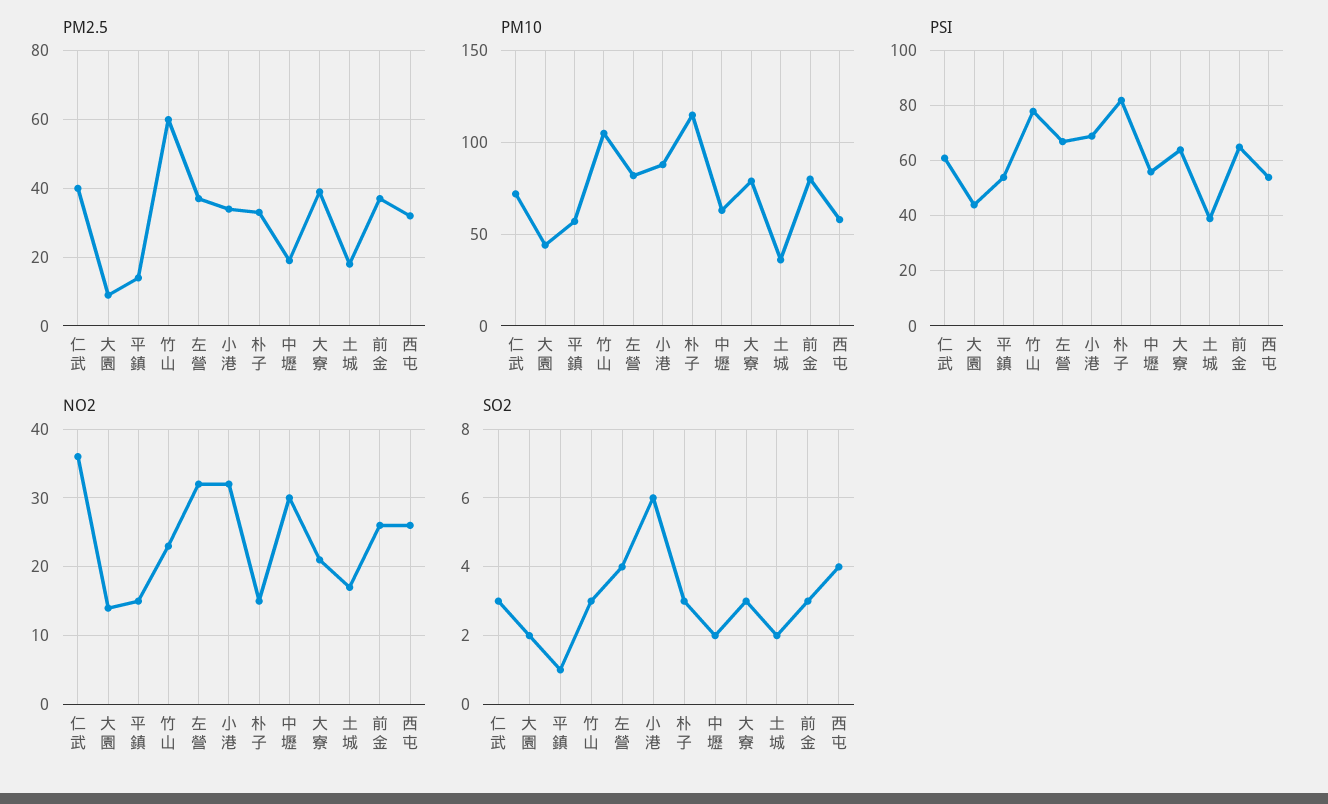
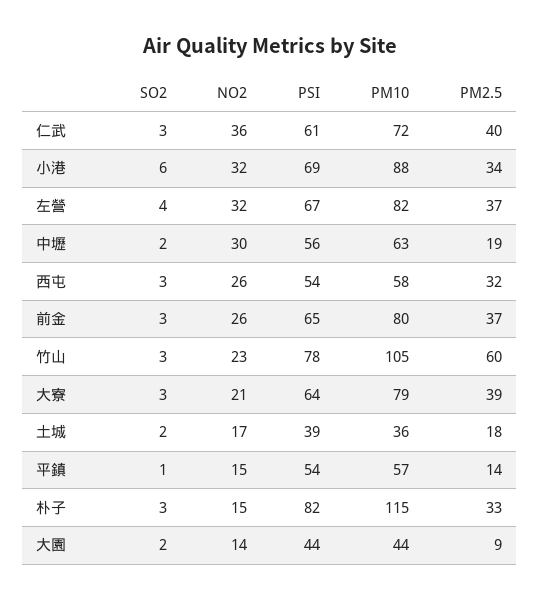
SO2, 西屯: 4 -> 3

